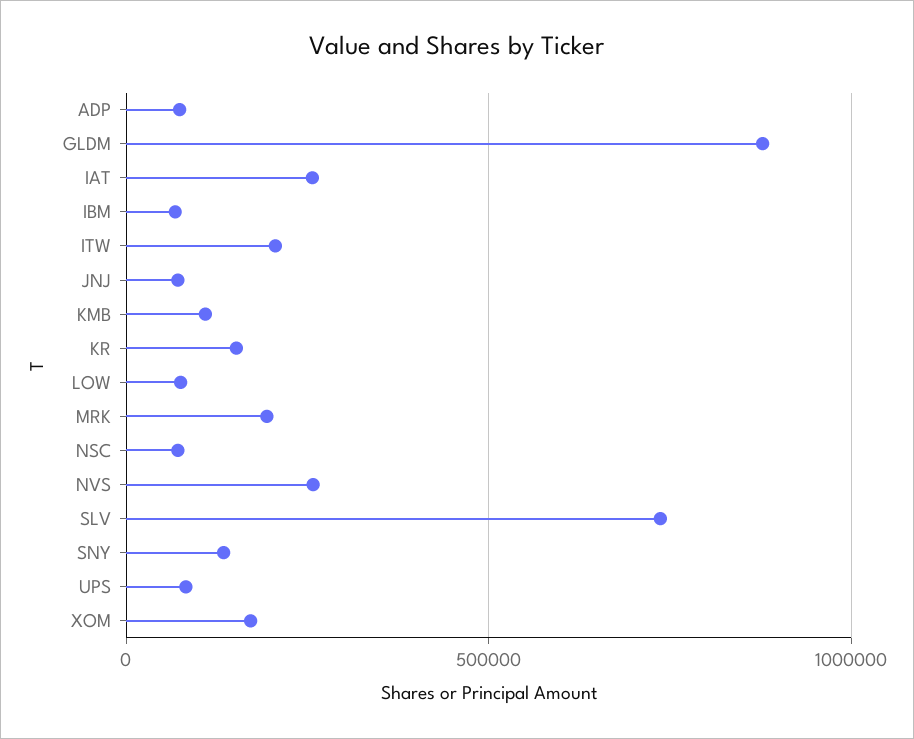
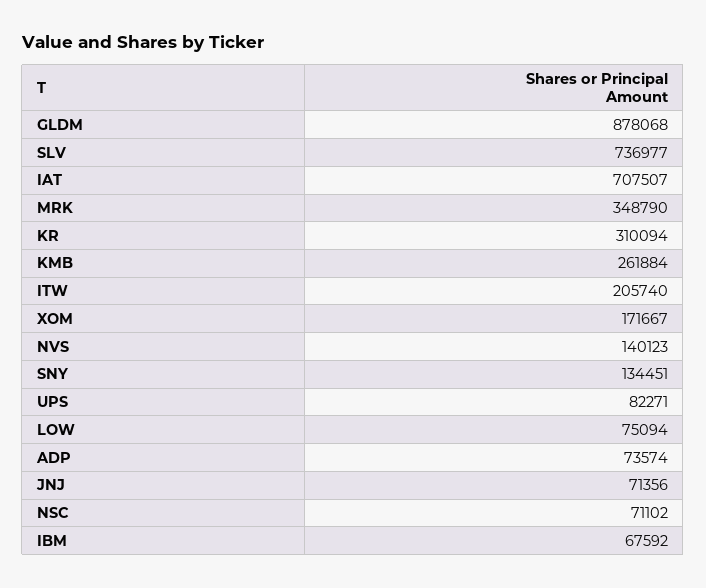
IAT: 250000 -> 707507
KMB: 100000 -> 261884
KR: 150000 -> 310094
MRK: 200000 -> 348790
NVS: 250000 -> 140123

